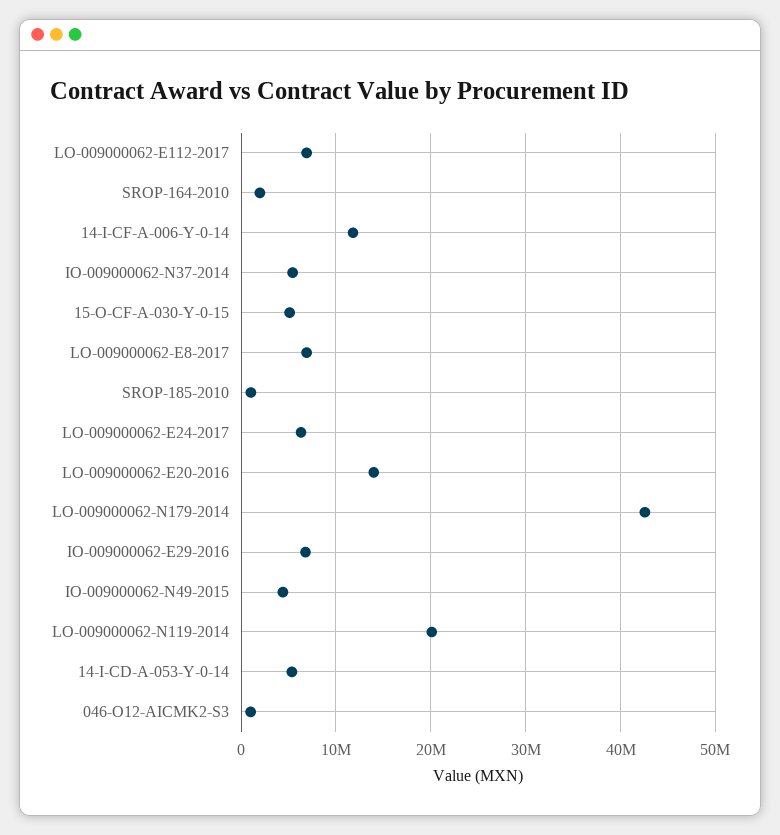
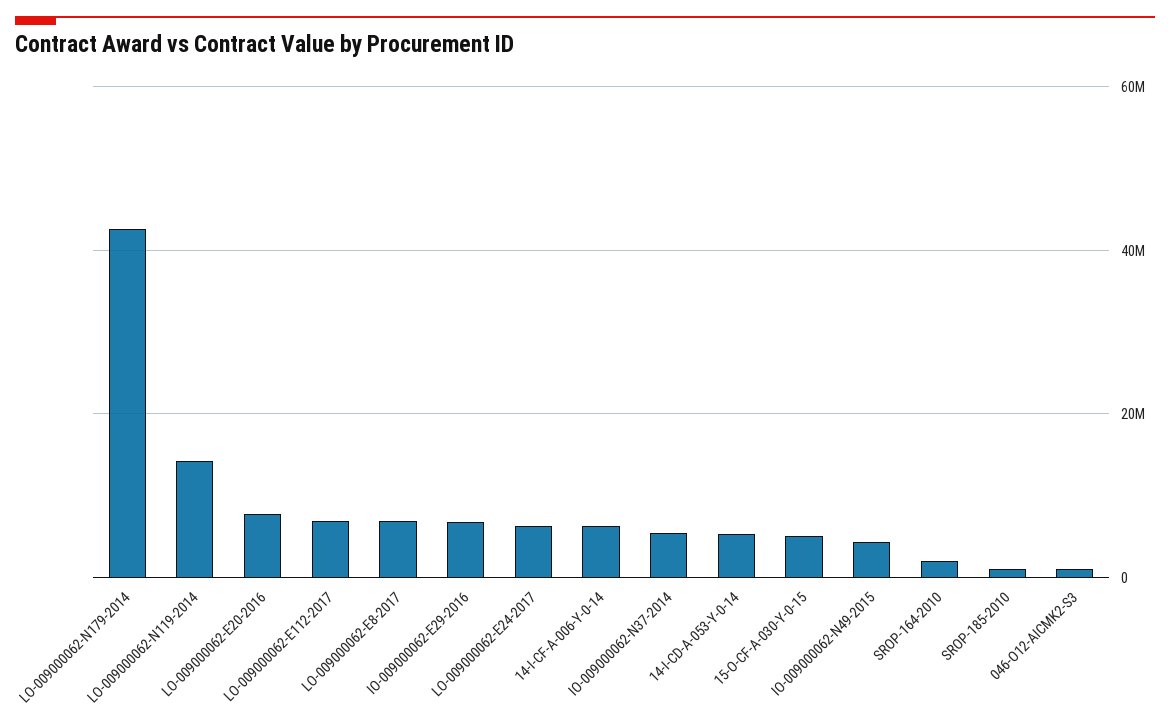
14-I-CF-A-006-Y-0-14: 12000000 -> 6000000
LO-009000062-E20-2016: 14000000 -> 8000000
LO-009000062-N119-2014: 20000000 -> 14000000

